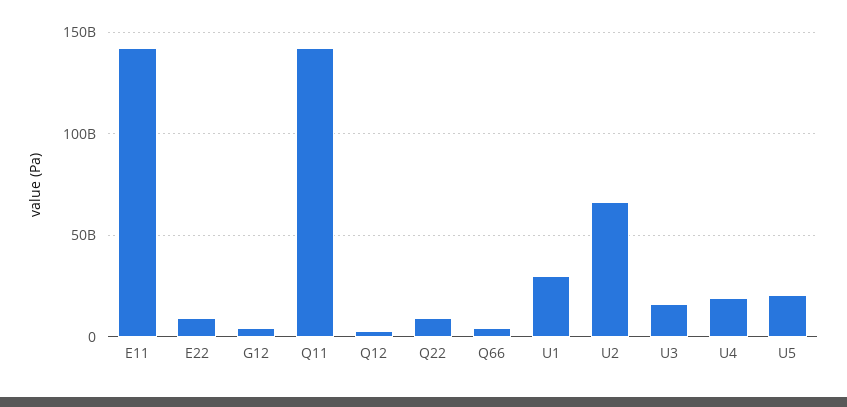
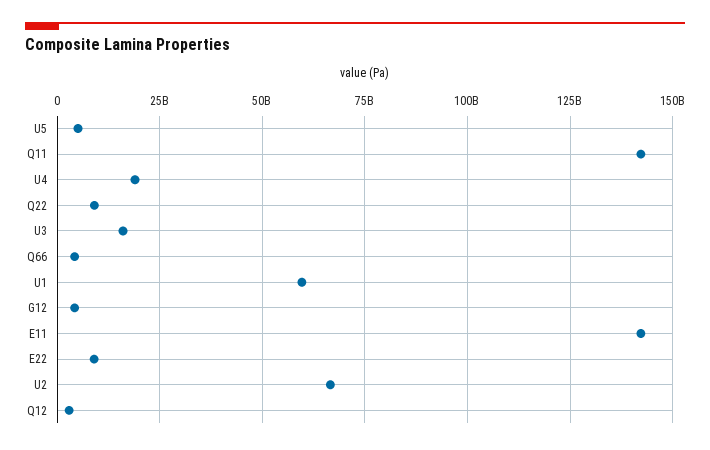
U1: 30000000000 -> 60000000000
U5: 20000000000 -> 5000000000

